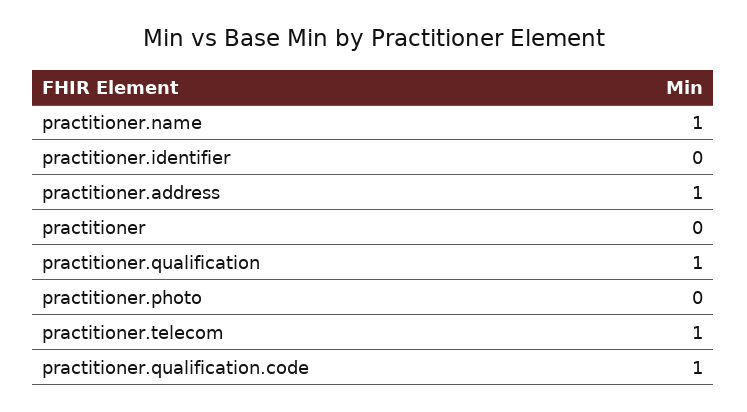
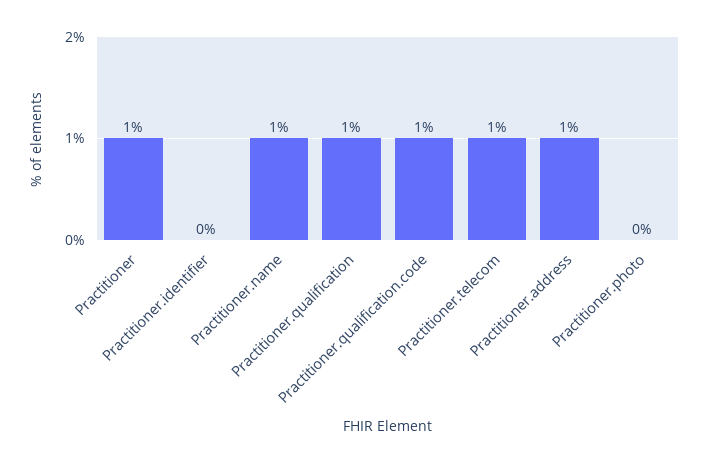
practitioner: 0 -> 1

